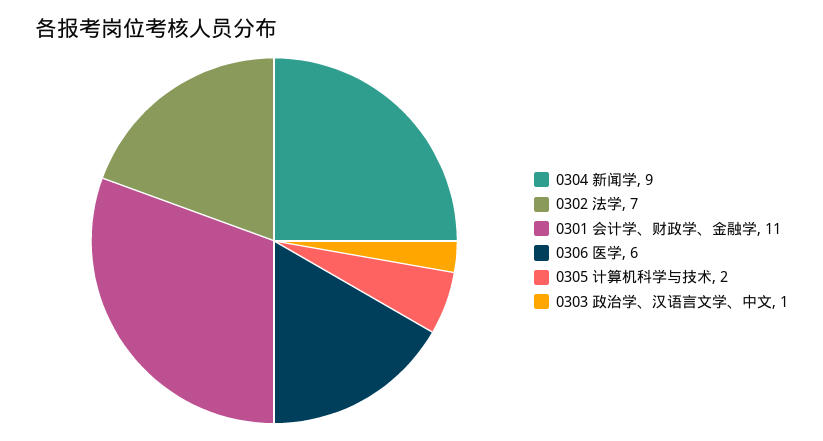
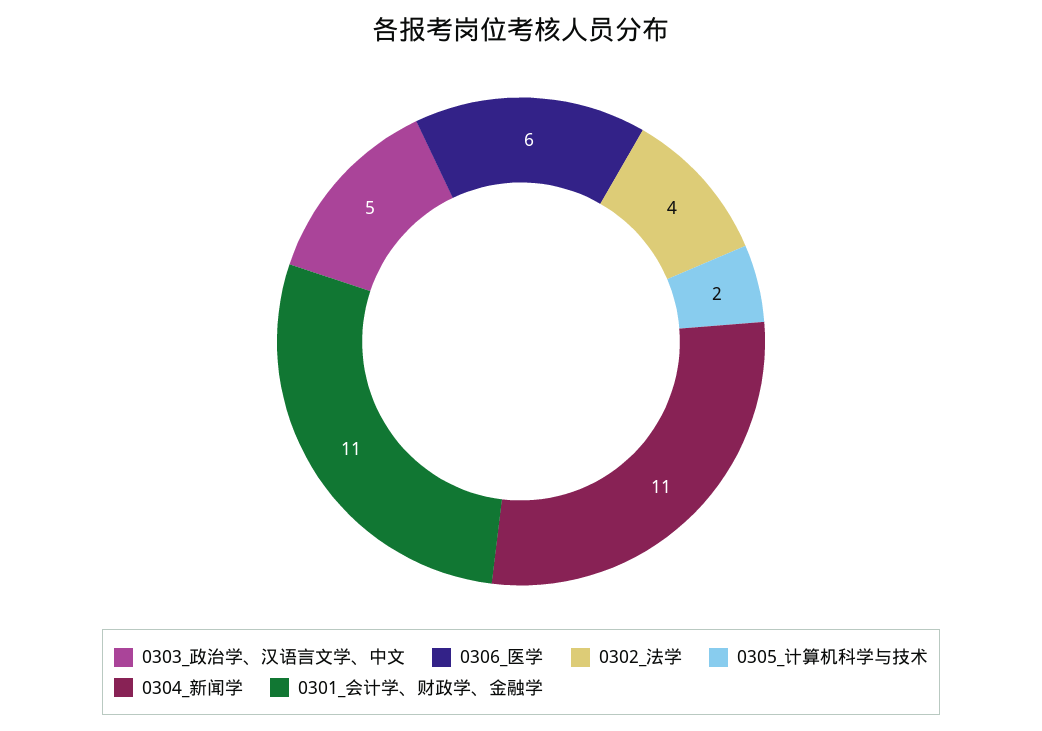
0304 新闻学: 9 -> 11
0302 法学: 7 -> 4
0303 政治学、汉语言文学、中文: 1 -> 5

